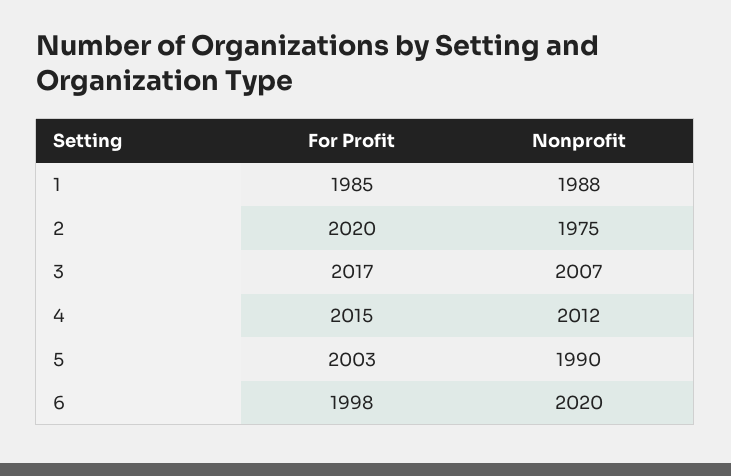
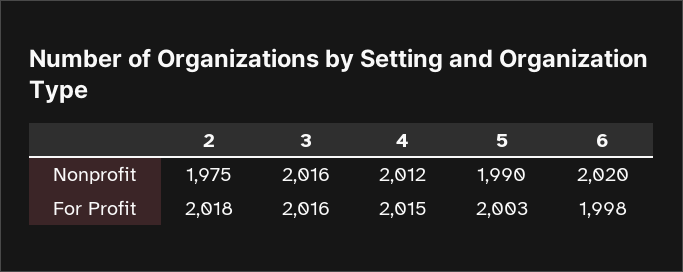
For Profit, 1: 1985 -> none
Nonprofit, 1: 1988 -> none
For Profit, 2: 2020 -> 2018
For Profit, 3: 2017 -> 2016
Nonprofit, 3: 2007 -> 2016

